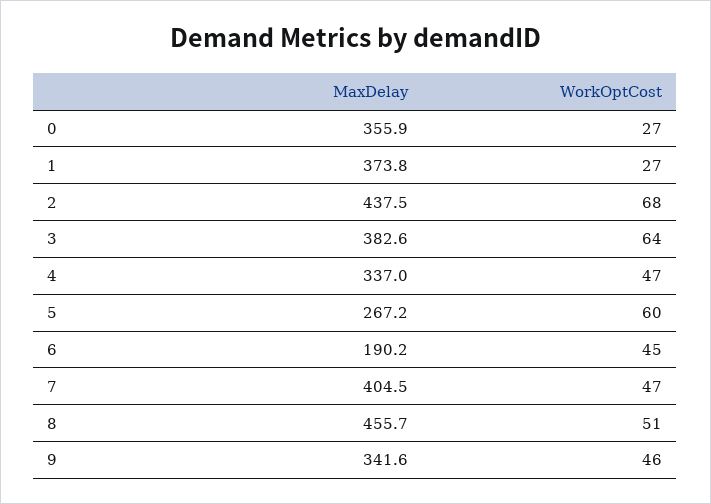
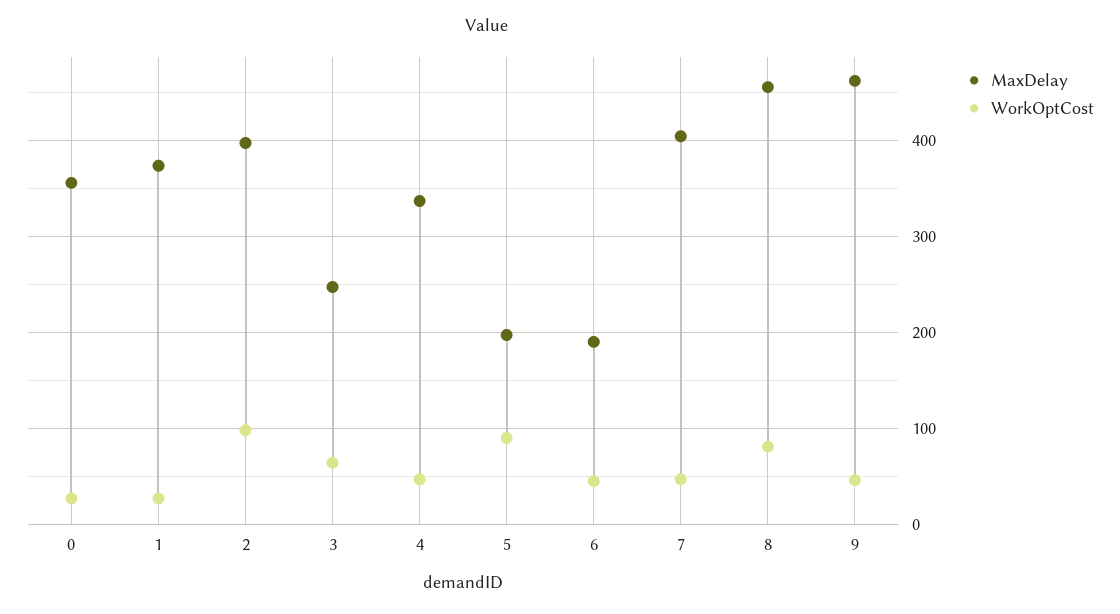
MaxDelay, 2: 437.5 -> 400
WorkOptCost, 2: 68 -> 100
MaxDelay, 3: 382.6 -> 250
MaxDelay, 5: 267.2 -> 200
WorkOptCost, 5: 60 -> 90
WorkOptCost, 8: 51 -> 80
MaxDelay, 9: 341.6 -> 460

